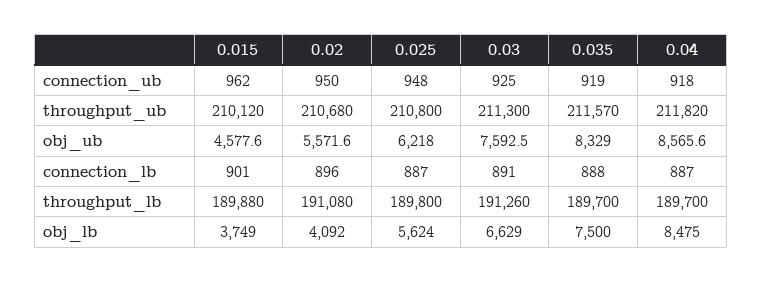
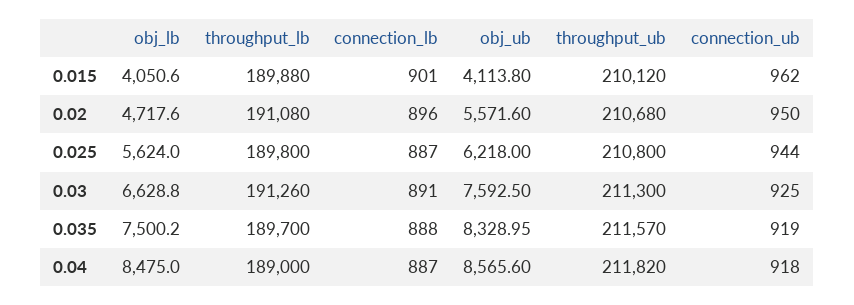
0.025, connection_ub: 948 -> 944
0.015, obj_ub: 4577.6 -> 4113.8
0.04, throughput_lb: 189700 -> 189000
0.015, obj_lb: 3749 -> 4050.6
0.02, obj_lb: 4092 -> 4717.6

